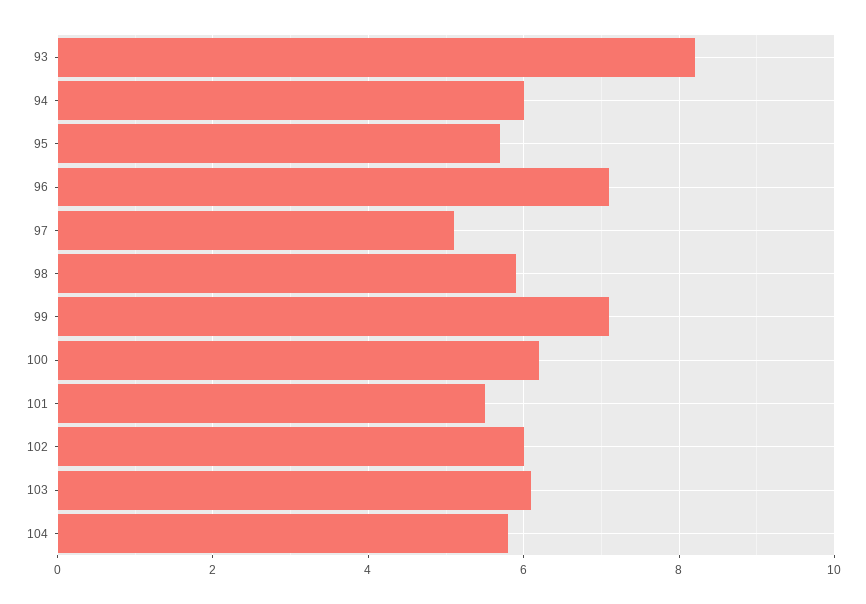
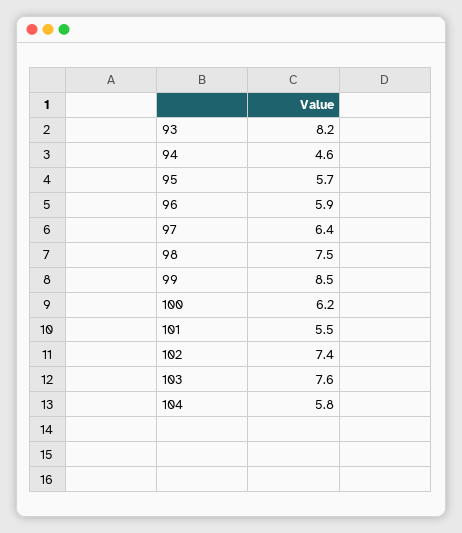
94: 6 -> 4.6
96: 7 -> 5.9
97: 5 -> 6.4
98: 6 -> 7.5
99: 7 -> 8.5
102: 6 -> 7.4
103: 6 -> 7.6

